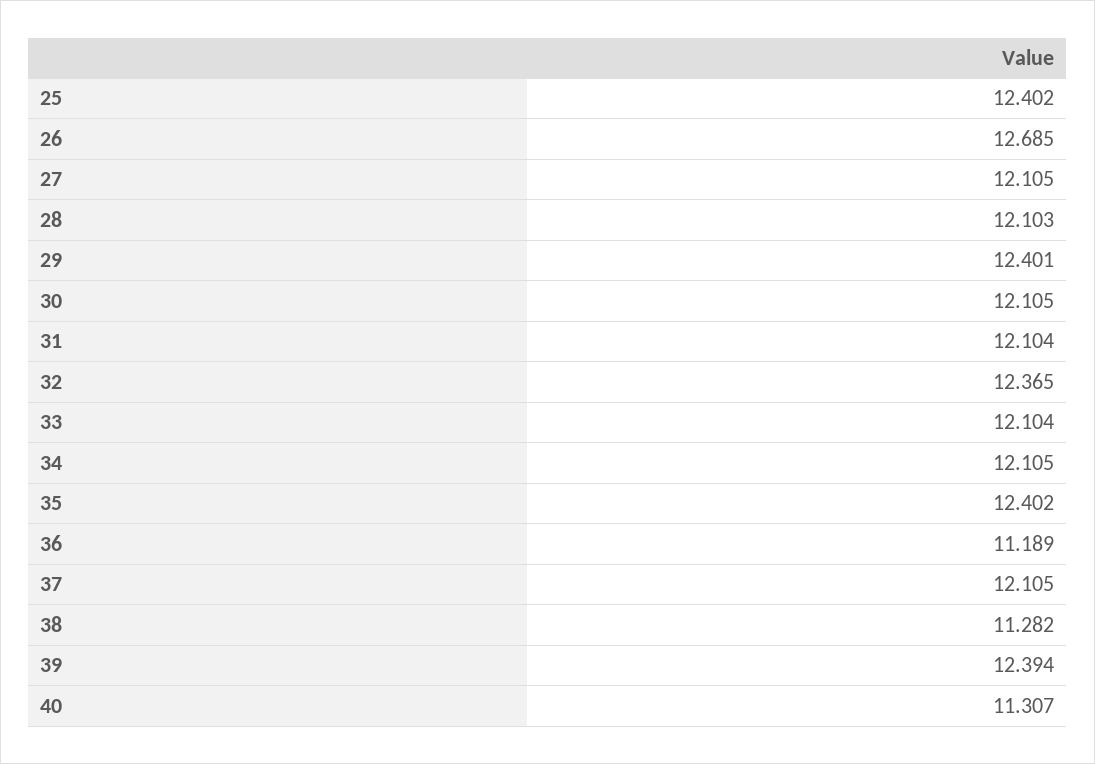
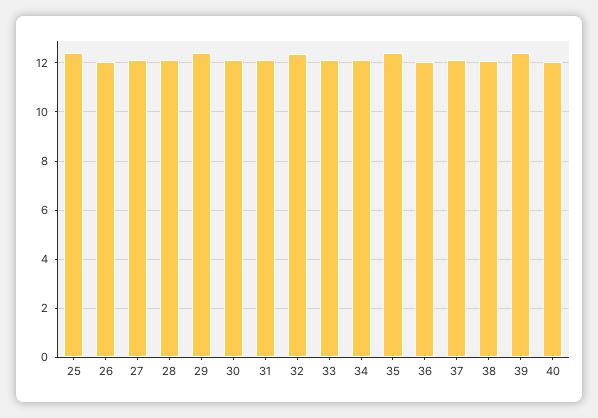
26: 12.685 -> 12
36: 11.189 -> 12
38: 11.282 -> 12
40: 11.307 -> 12

